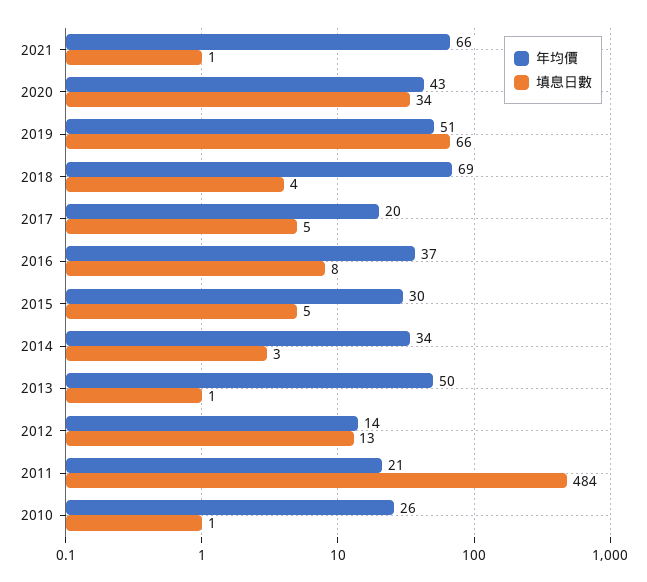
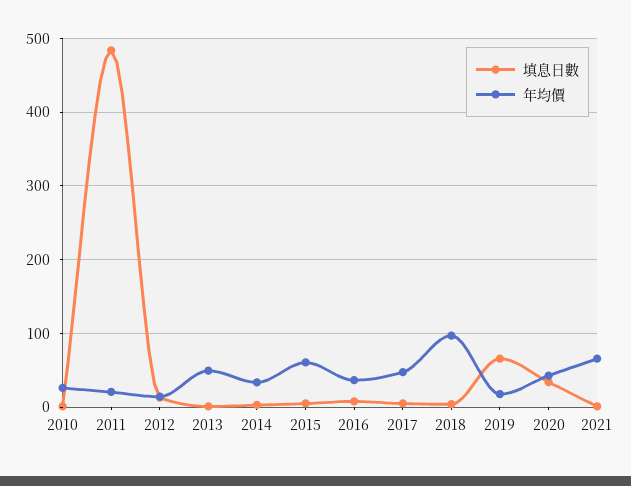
年均價, 2019: 51 -> 20
年均價, 2018: 69 -> 100
年均價, 2017: 20 -> 50
年均價, 2015: 30 -> 60

